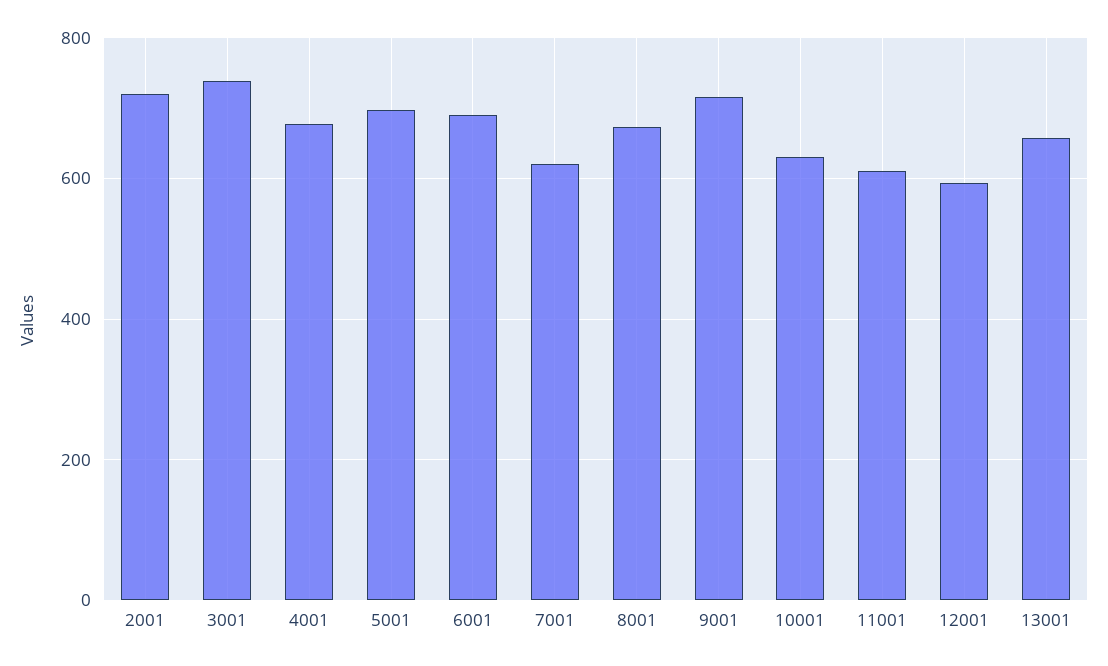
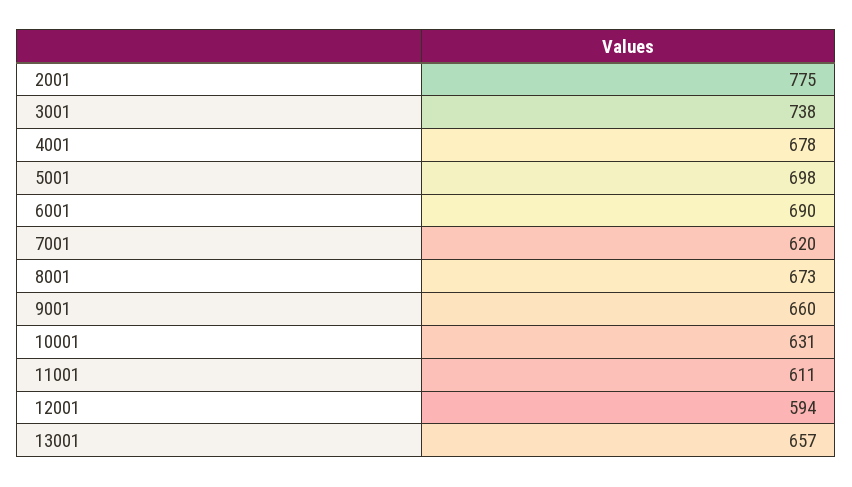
2001: 720 -> 775
9001: 720 -> 660

